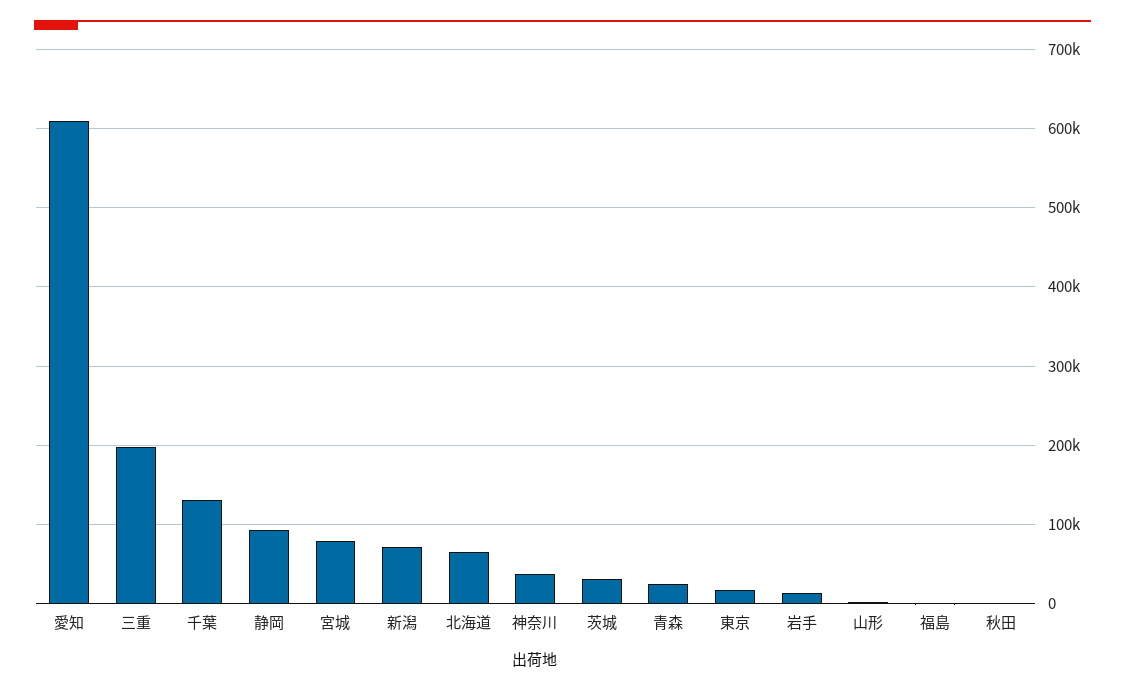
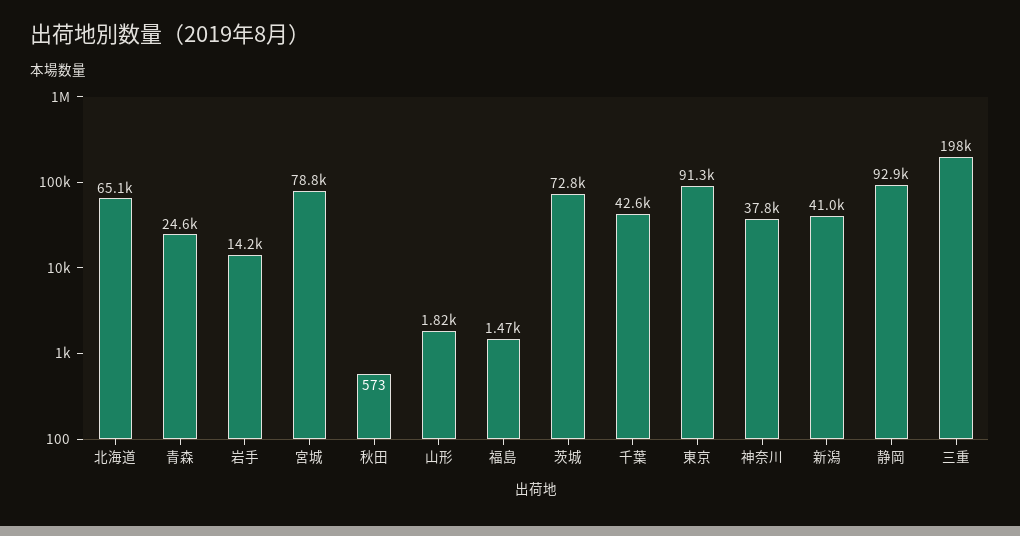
愛知: 610000 -> none
千葉: 130000 -> 42600
新潟: 70000 -> 41000
茨城: 30000 -> 72800
東京: 20000 -> 91300

